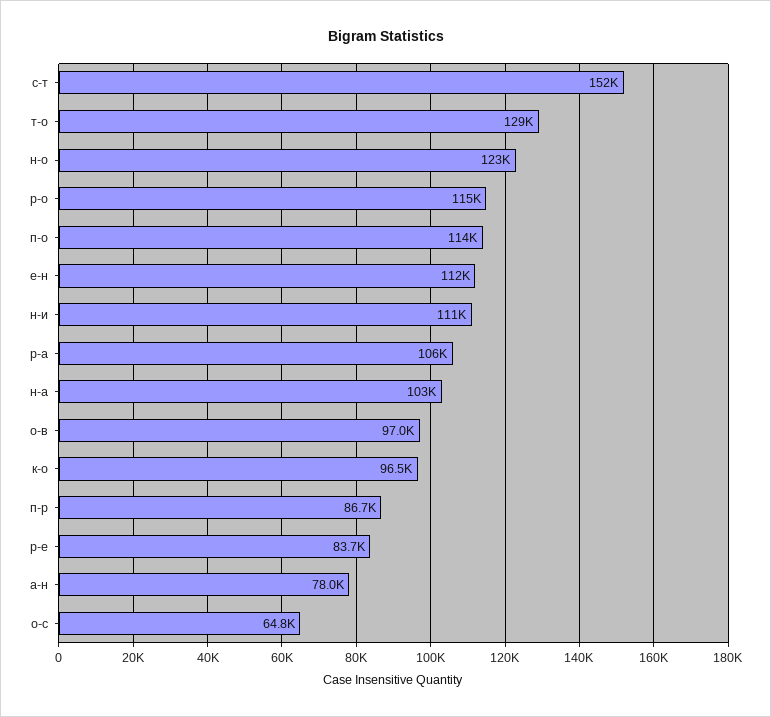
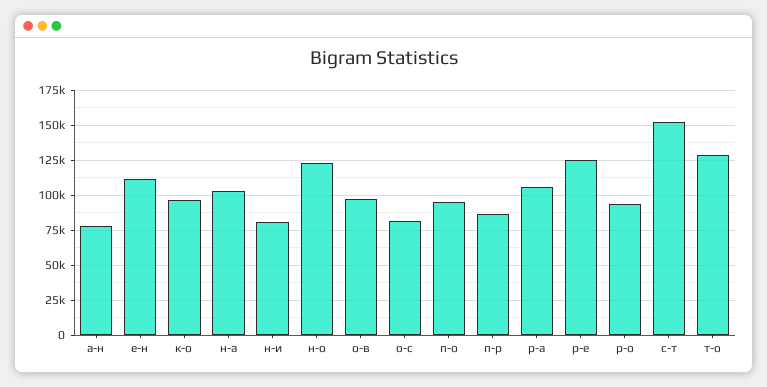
р-о: 115000 -> 95000
п-о: 114000 -> 95000
н-и: 111000 -> 80000
р-е: 83700 -> 125000
о-с: 64800 -> 80000

